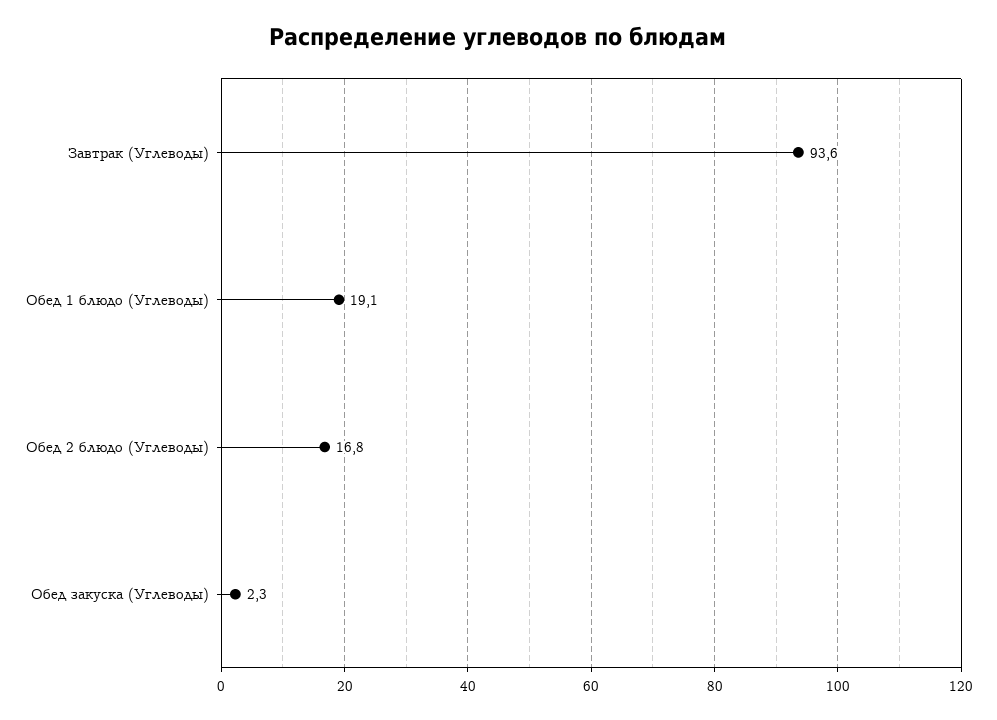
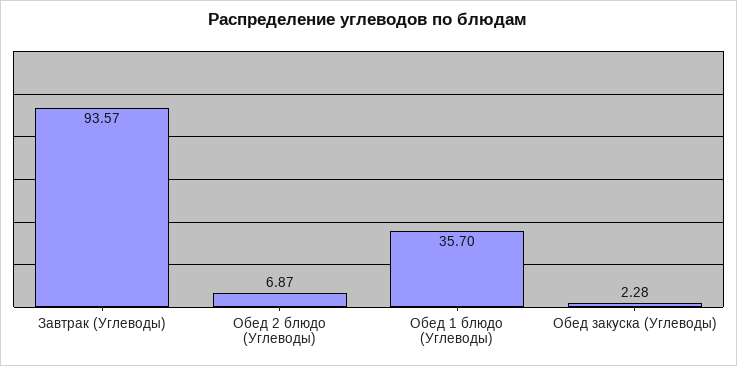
Обед 1 блюдо (Углеводы): 19.1 -> 35.7
Обед 2 блюдо (Углеводы): 16.8 -> 6.87

